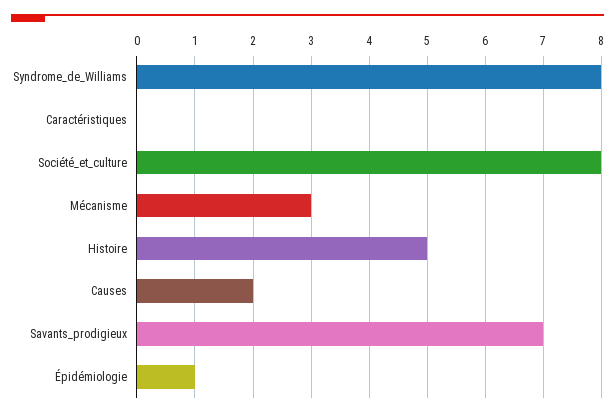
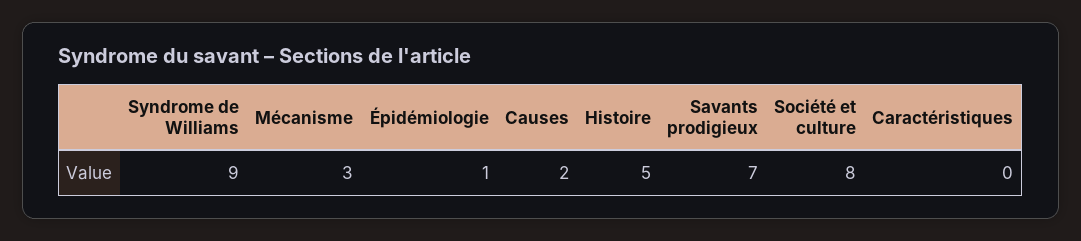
Syndrome_de_Williams: 8 -> 9

